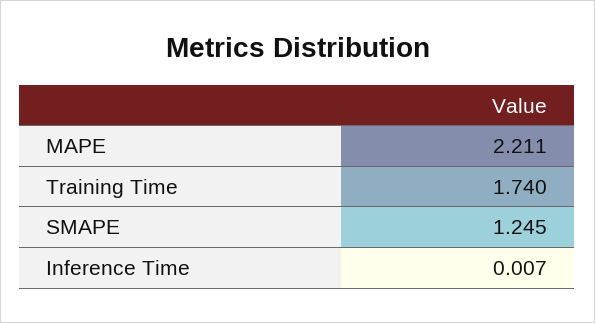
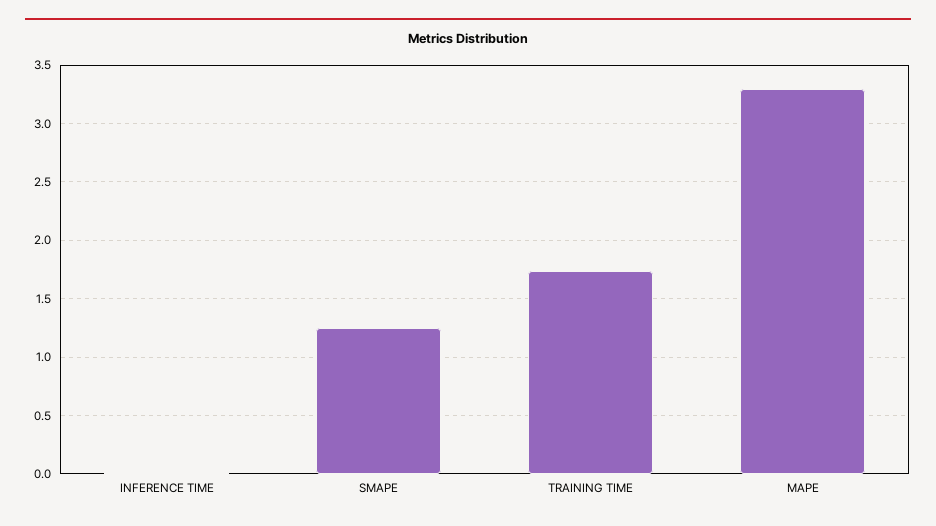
MAPE: 2.211 -> 3.3

